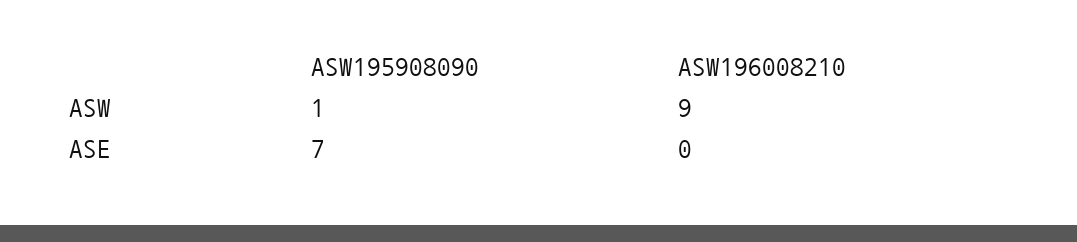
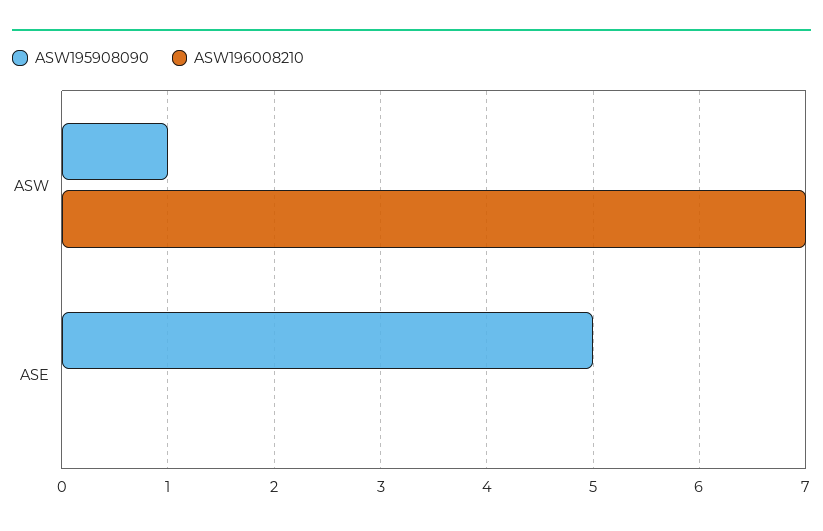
ASW196008210, ASW: 9 -> 7
ASW195908090, ASE: 7 -> 5

